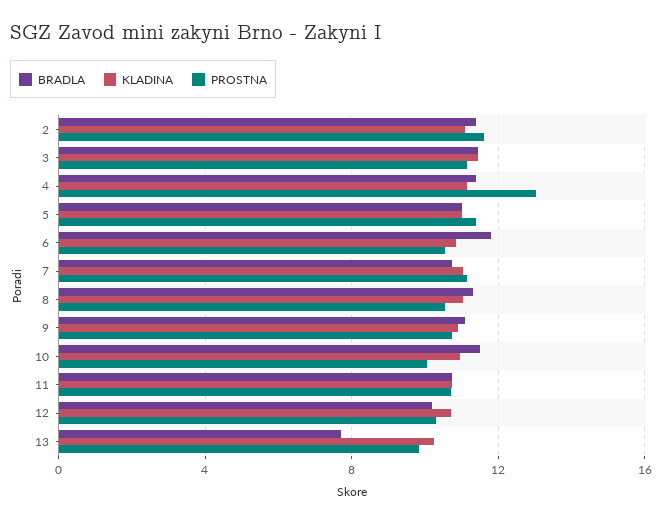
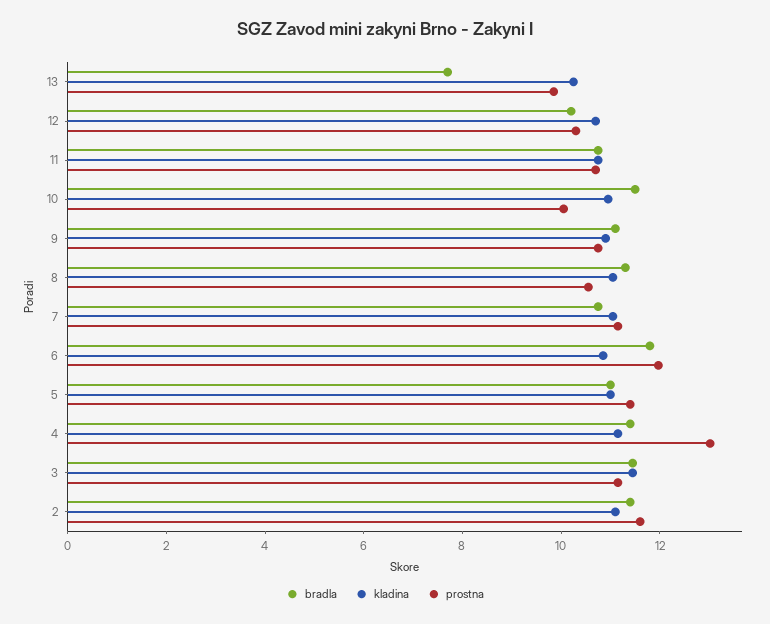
PROSTNA, 6: 10.5 -> 12

